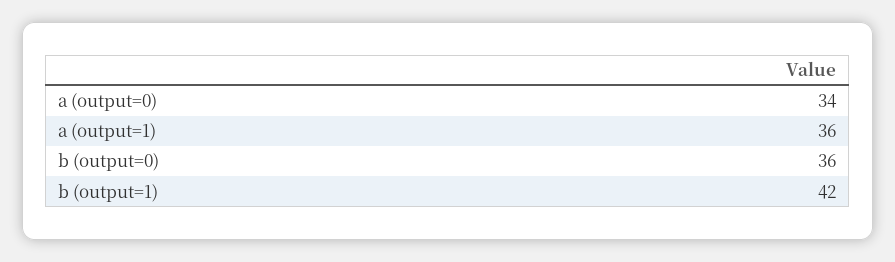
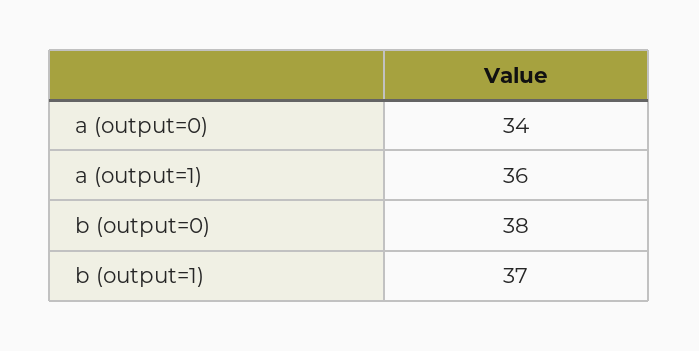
b (output=0): 36 -> 38
b (output=1): 42 -> 37

